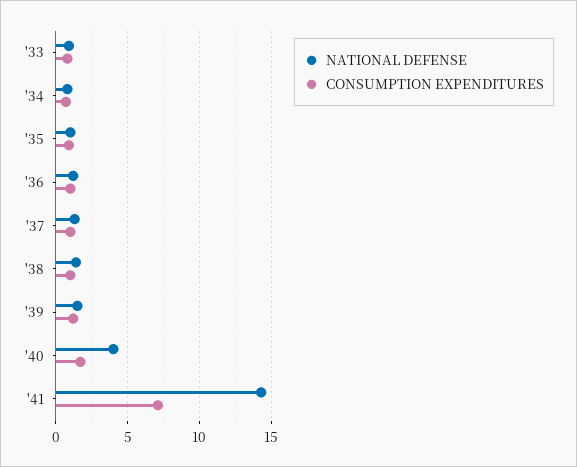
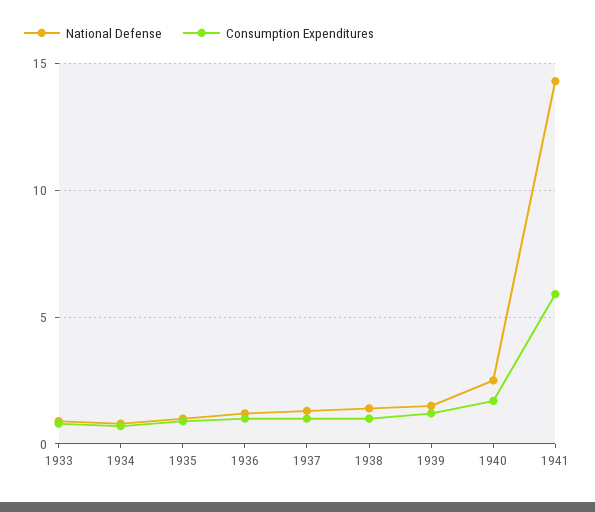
NATIONAL DEFENSE, '40: 4 -> 2.5
CONSUMPTION EXPENDITURES, '41: 7 -> 6

